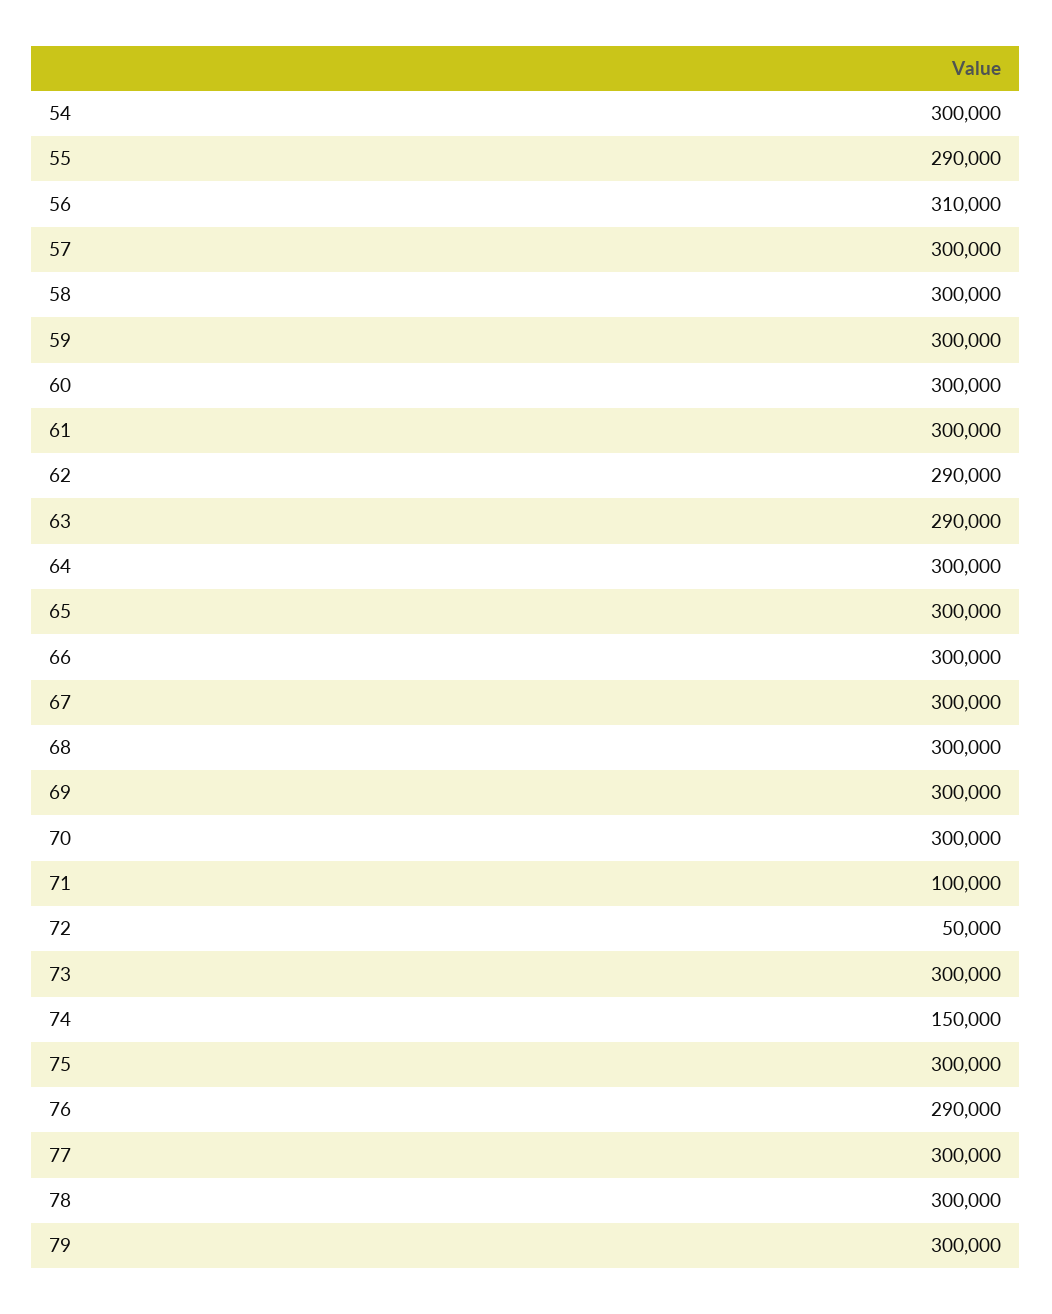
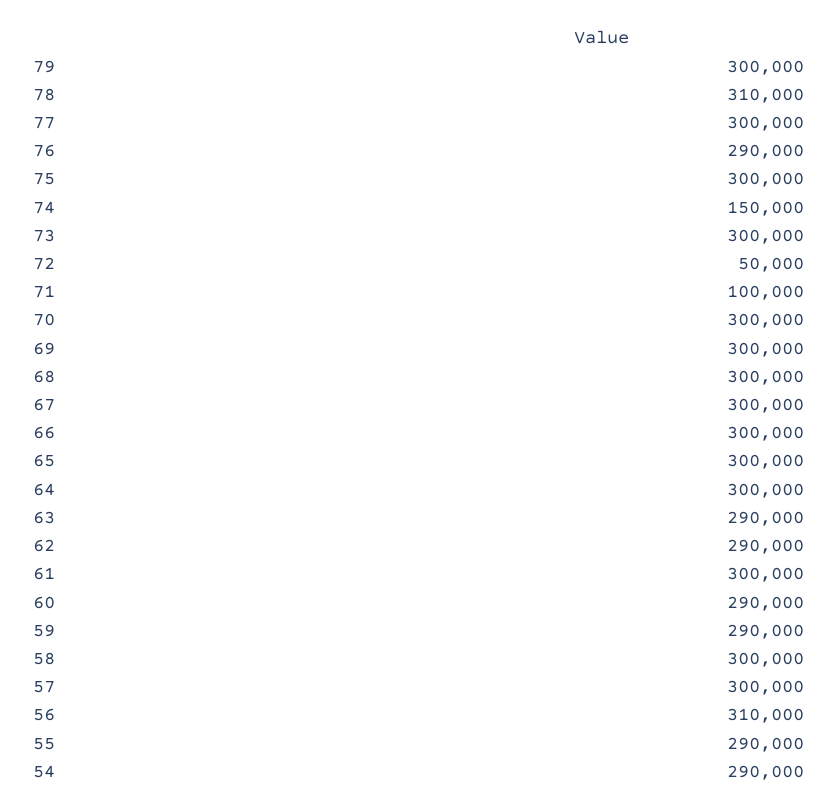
54: 300000 -> 290000
59: 300000 -> 290000
60: 300000 -> 290000
78: 300000 -> 310000

